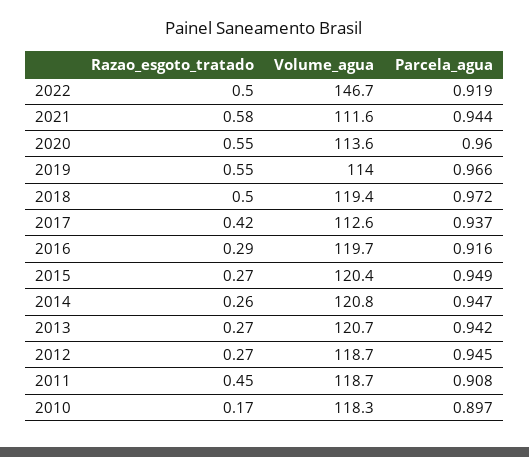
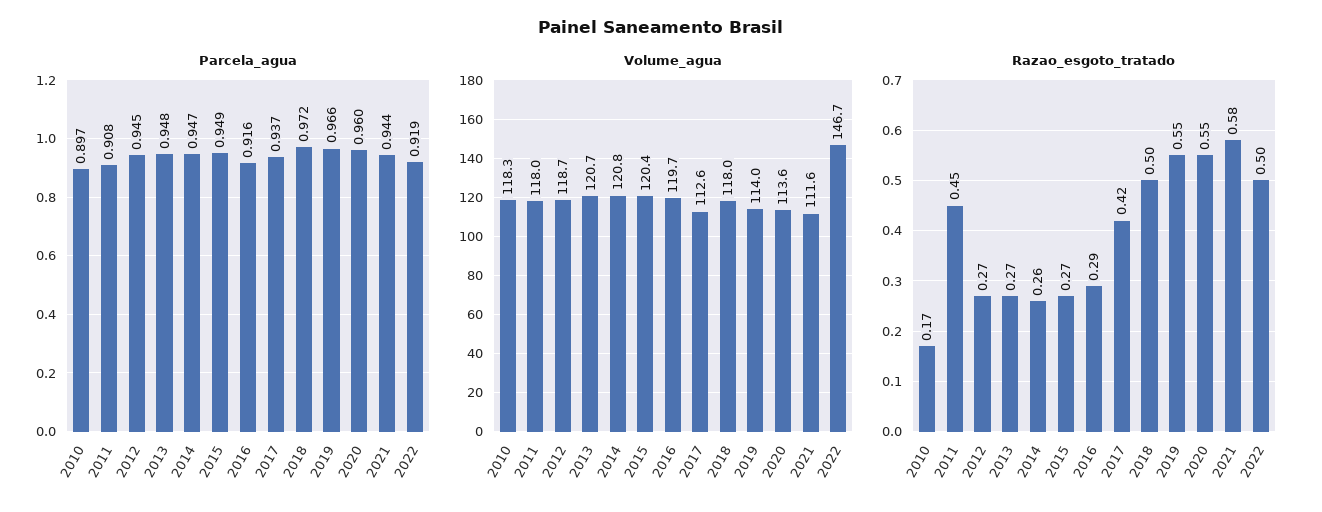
Volume_agua, 2018: 119.4 -> 118
Parcela_agua, 2013: 0.942 -> 0.948
Volume_agua, 2011: 118.7 -> 118

